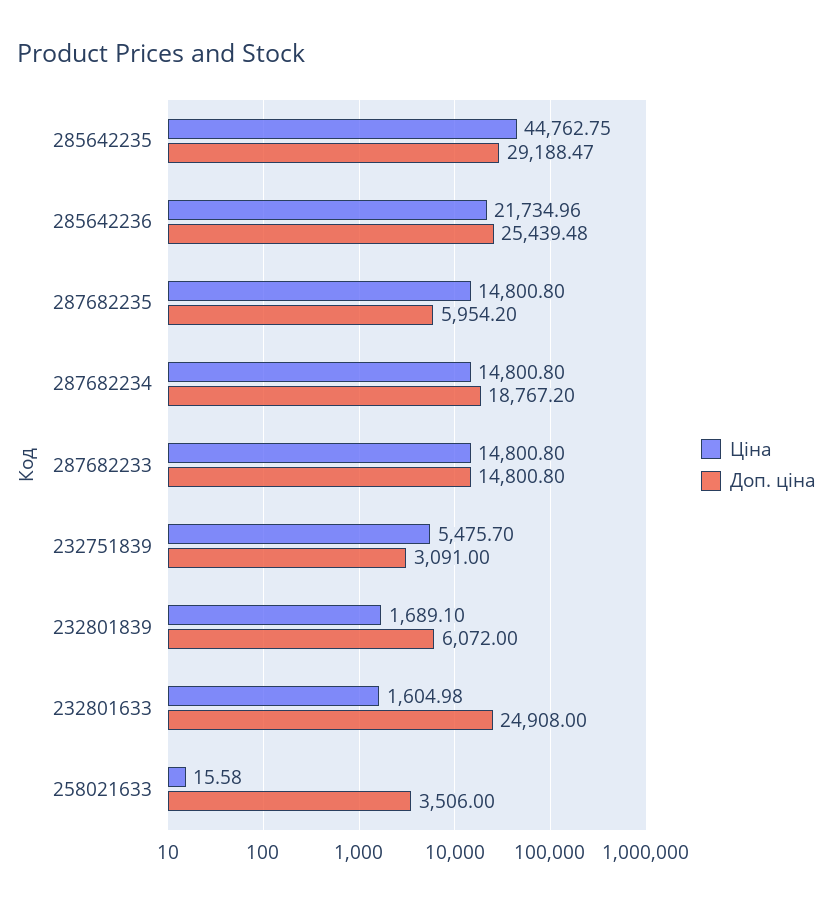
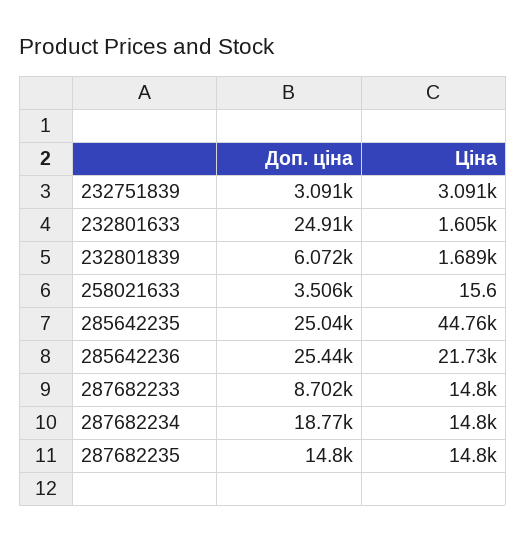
Доп. ціна, 285642235: 29188.47 -> 25040
Доп. ціна, 287682235: 5954.2 -> 14800
Доп. ціна, 287682233: 14800.8 -> 8702
Ціна, 232751839: 5475.7 -> 3091

